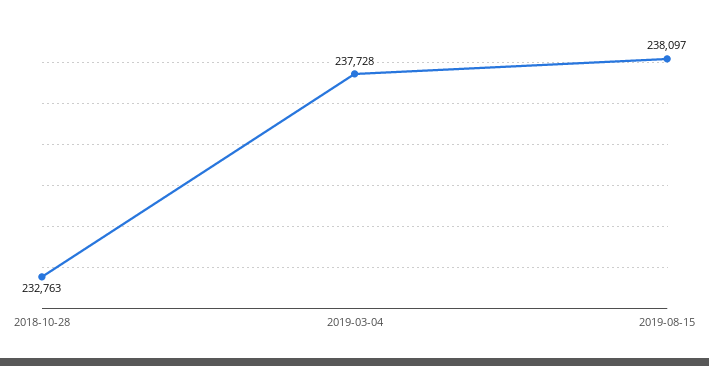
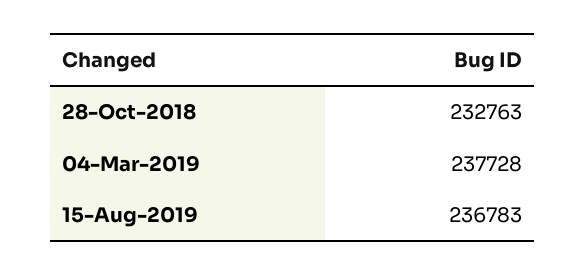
2019-08-15: 238097 -> 236783

